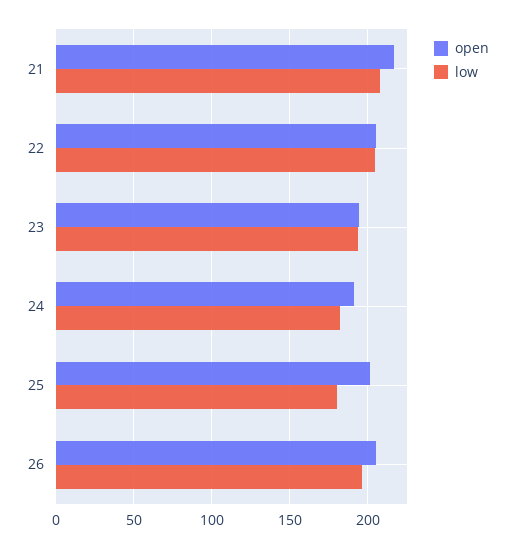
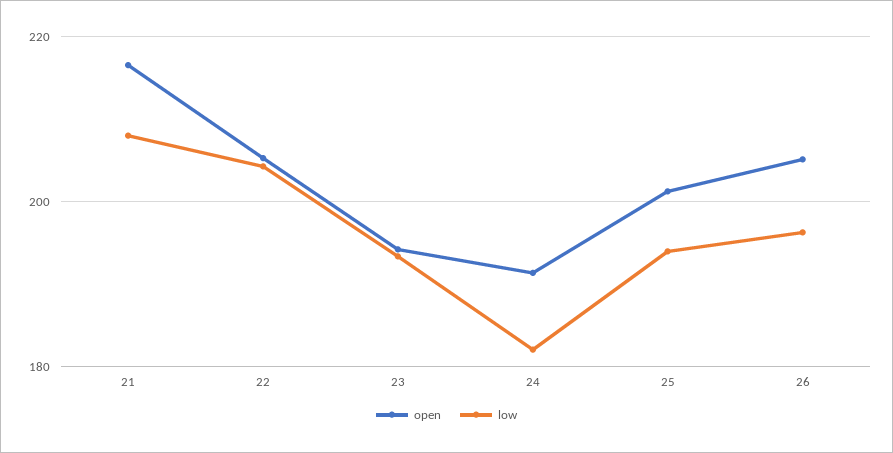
low, 25: 180 -> 194

